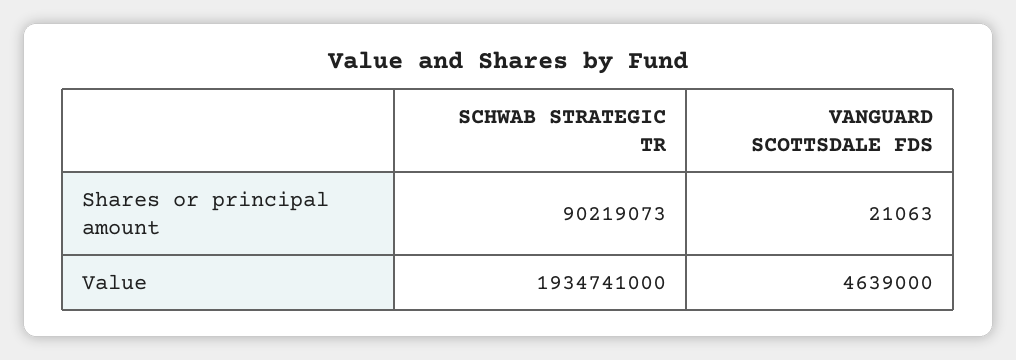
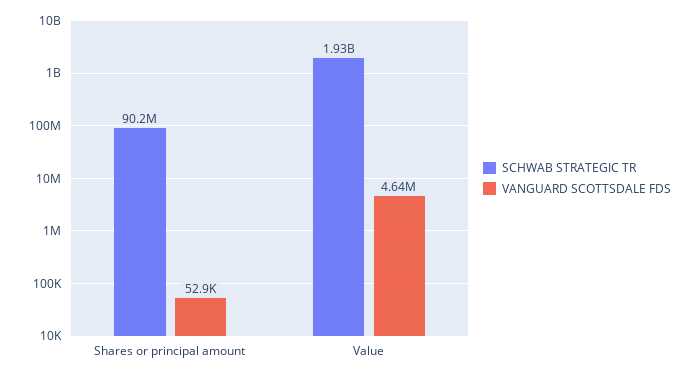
VANGUARD SCOTTSDALE FDS, Shares or principal amount: 21063 -> 52900

